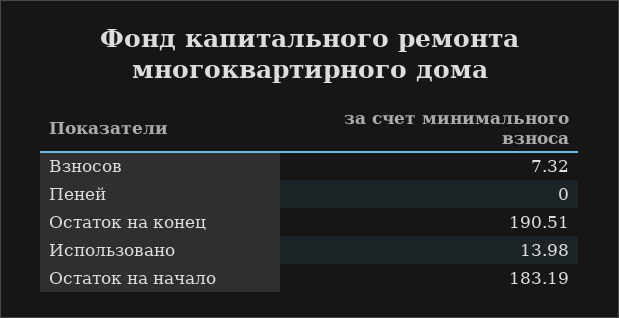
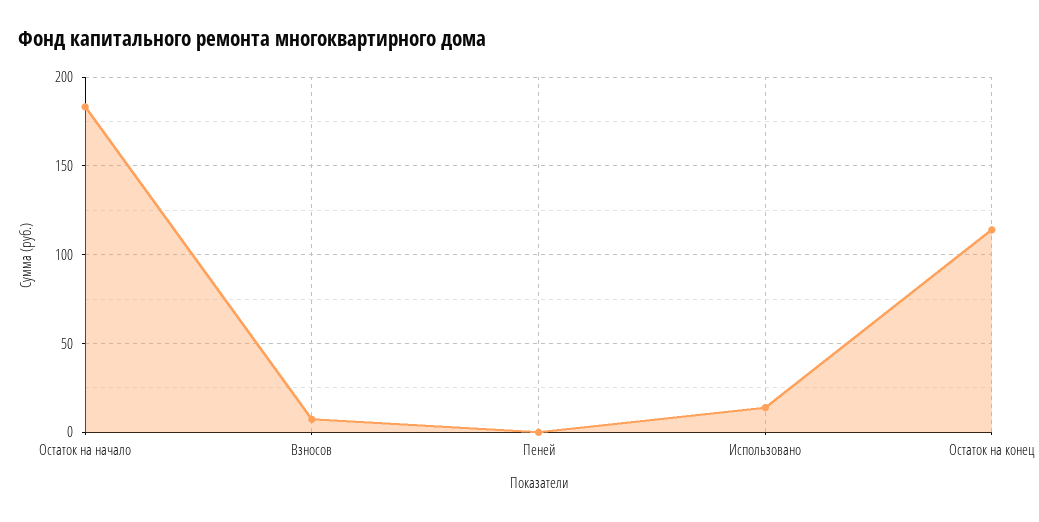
Остаток на конец: 190.51 -> 115

